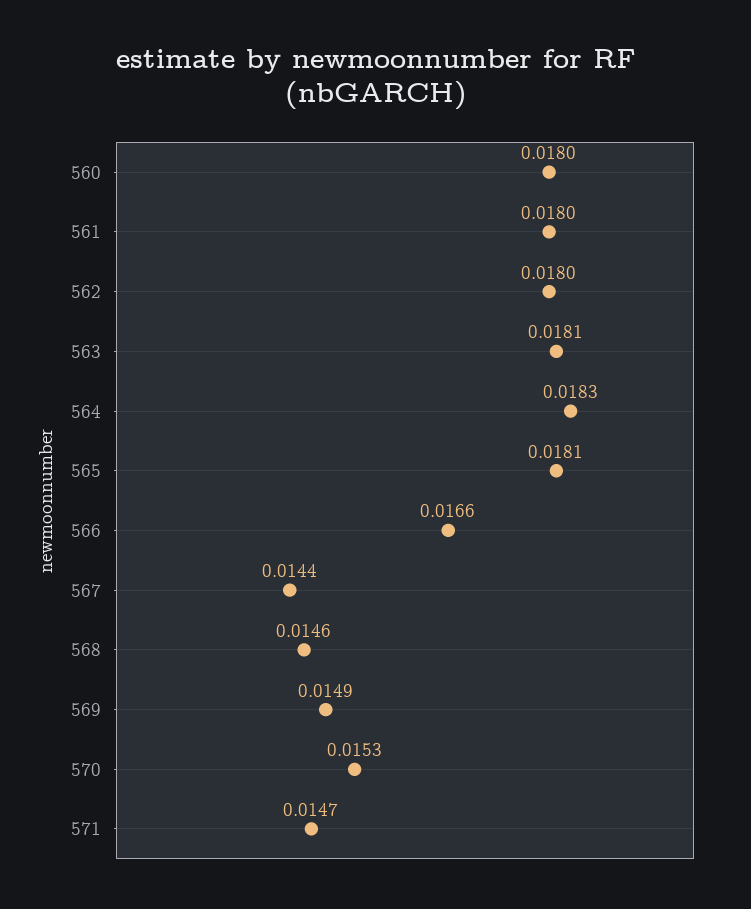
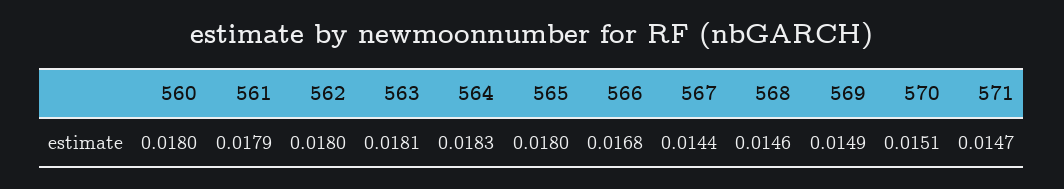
561: 0.018 -> 0.0179
565: 0.0181 -> 0.018
566: 0.0166 -> 0.0168
570: 0.0153 -> 0.0151

